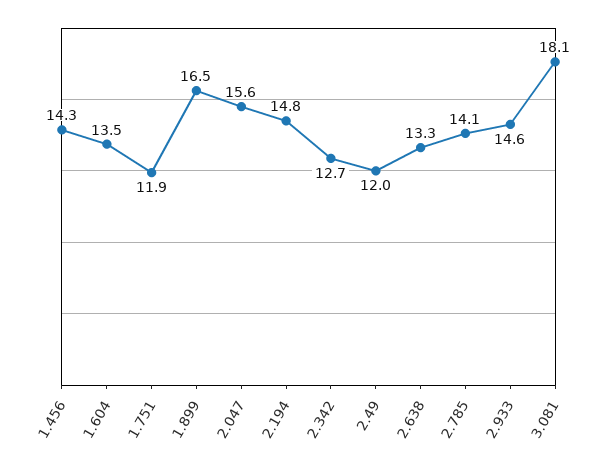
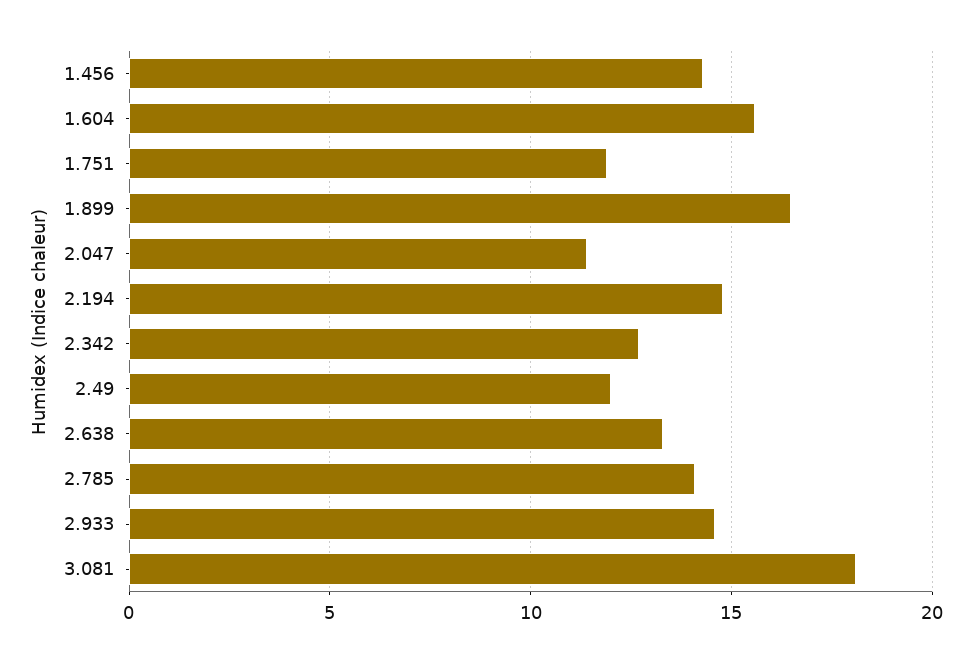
1.604: 13.5 -> 15.5
2.047: 15.6 -> 11.5

